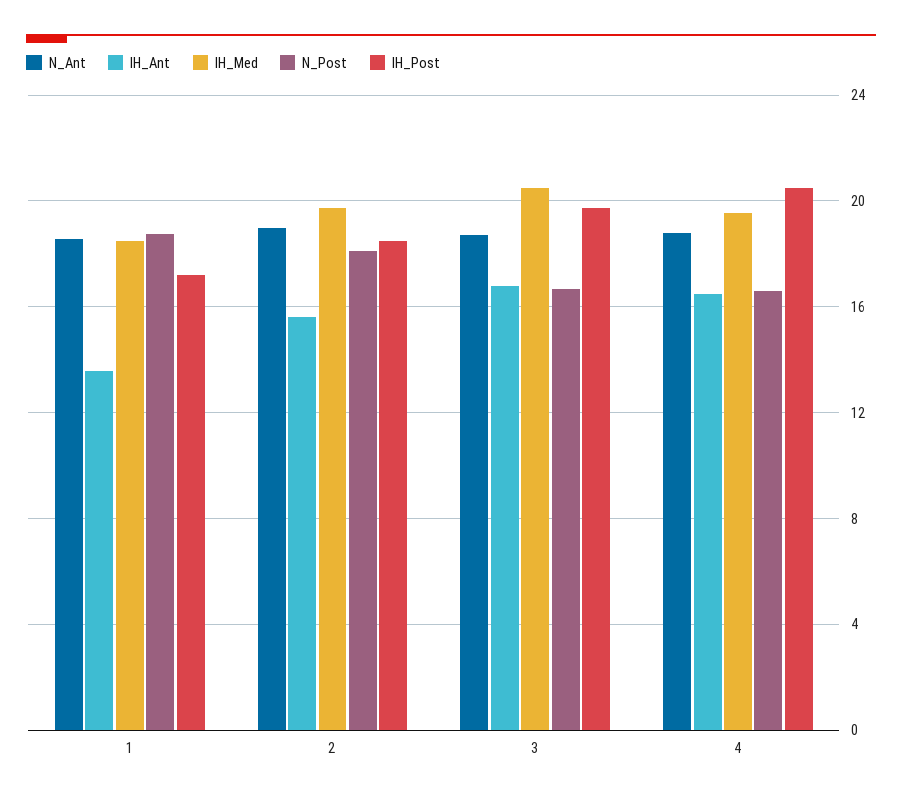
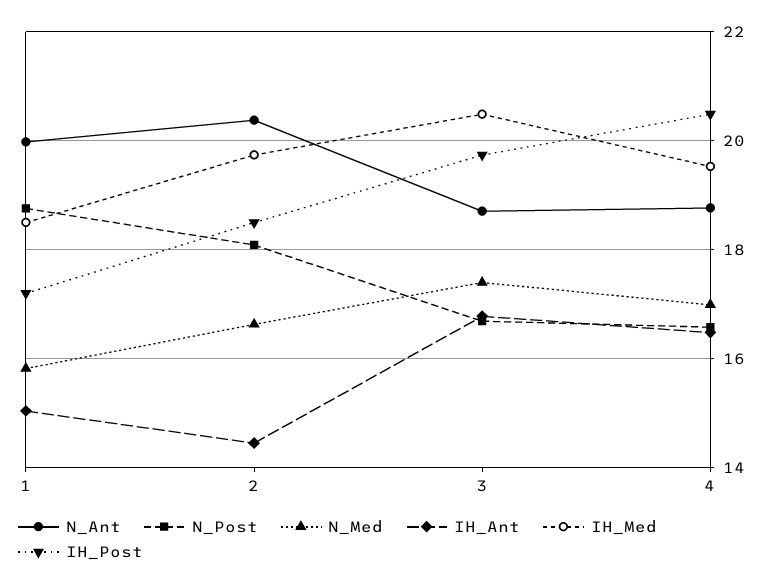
N_Ant, 1: 18.5 -> 20
IH_Ant, 1: 13.5 -> 15
N_Ant, 2: 19 -> 20.4
IH_Ant, 2: 15.5 -> 14.4
N_Med, 1: none -> 15.8
N_Med, 2: none -> 16.6
N_Med, 3: none -> 17.4
N_Med, 4: none -> 17

